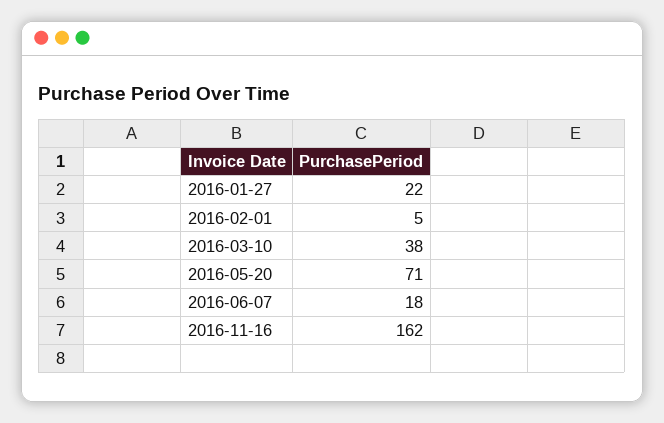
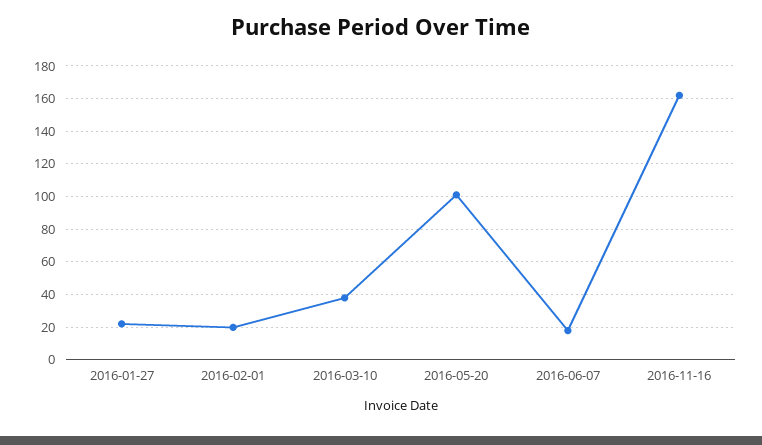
2016-02-01: 5 -> 20
2016-05-20: 71 -> 100

